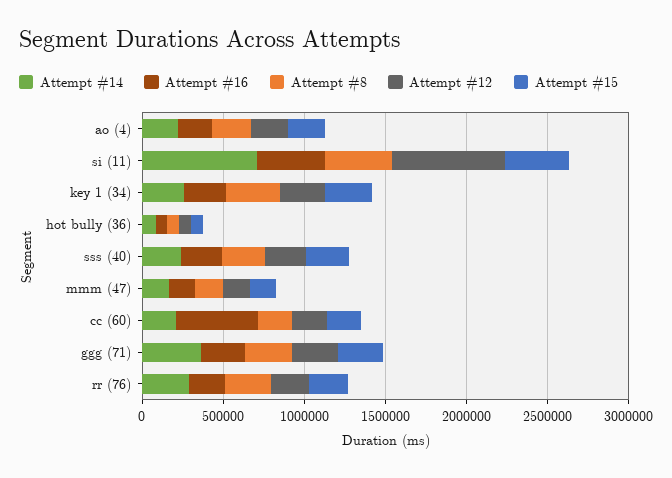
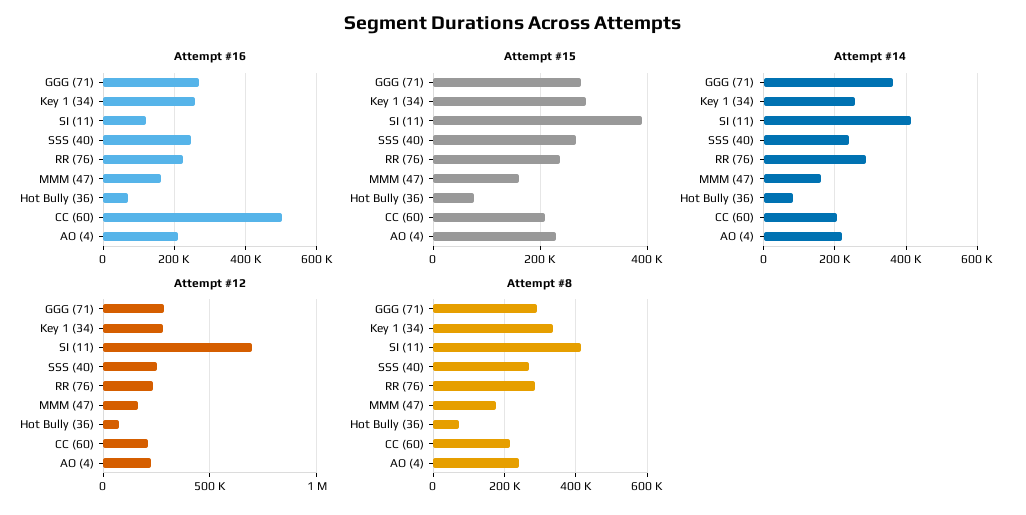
Attempt #14, si (11): 700000 -> 420000
Attempt #16, si (11): 400000 -> 120000

